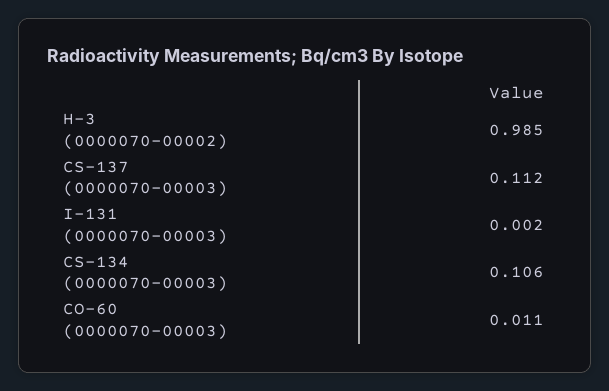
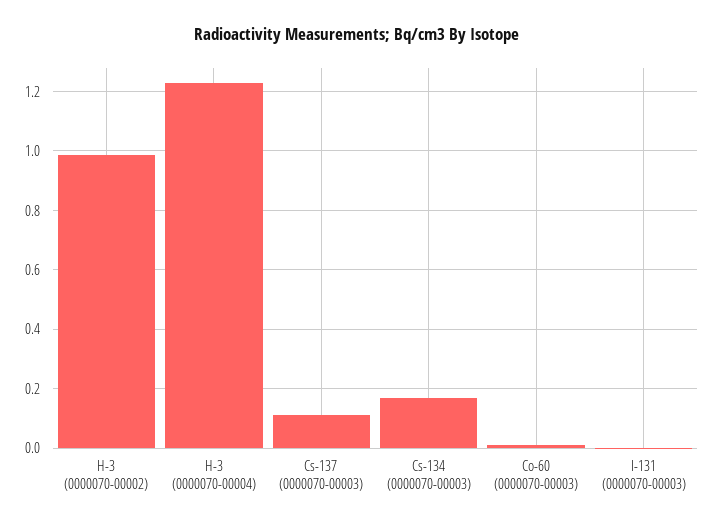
CS-134 (0000070-00003): 0.106 -> 0.175
H-3 (0000070-00004): none -> 1.225

